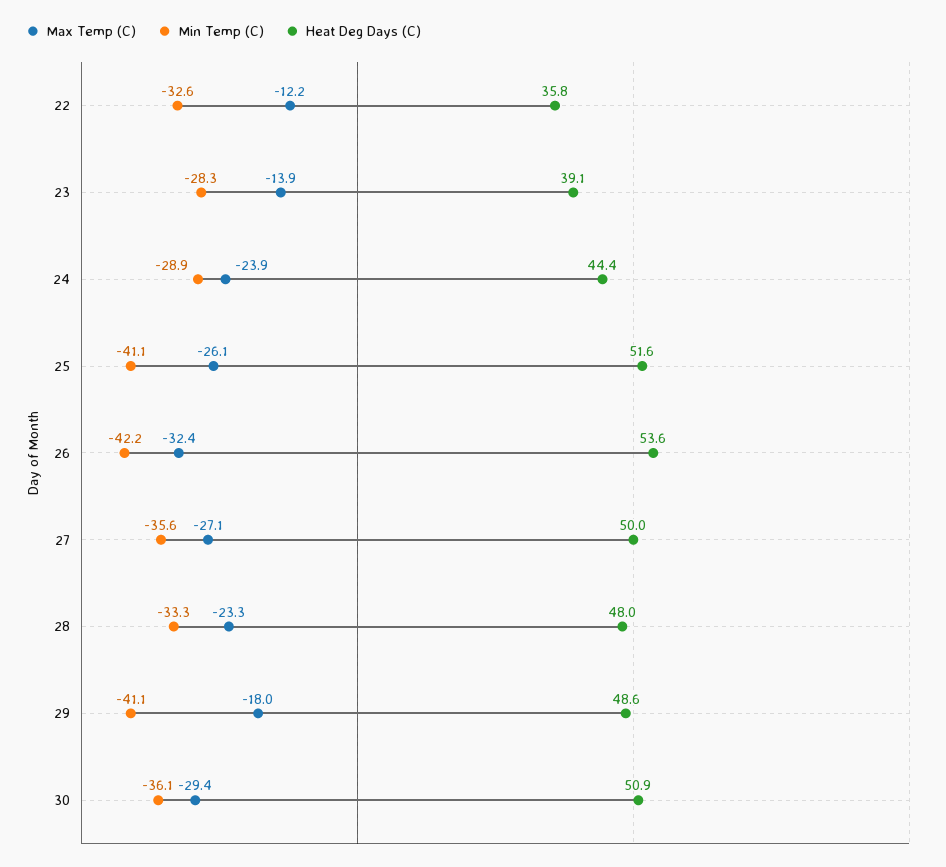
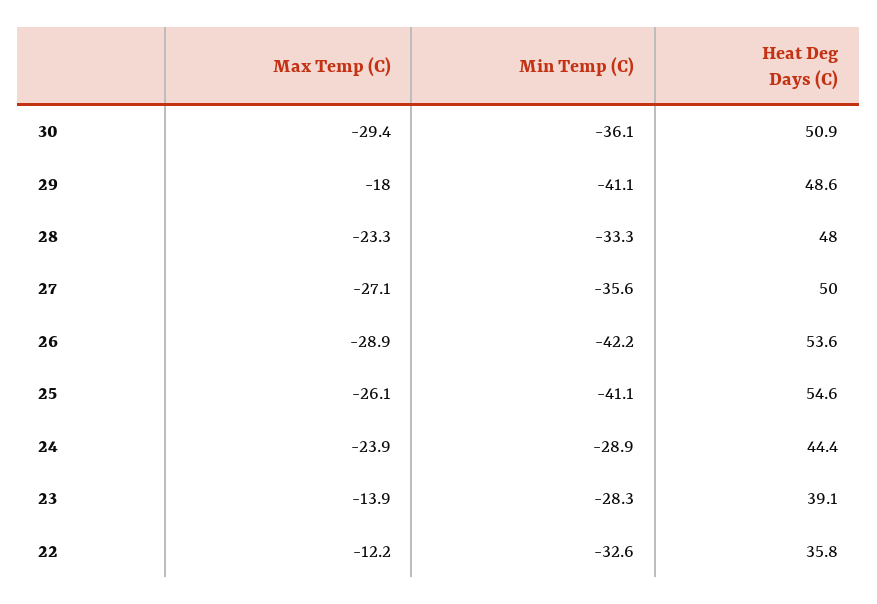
Heat Deg Days (C), 25: 51.6 -> 54.6
Max Temp (C), 26: -32.4 -> -28.9

